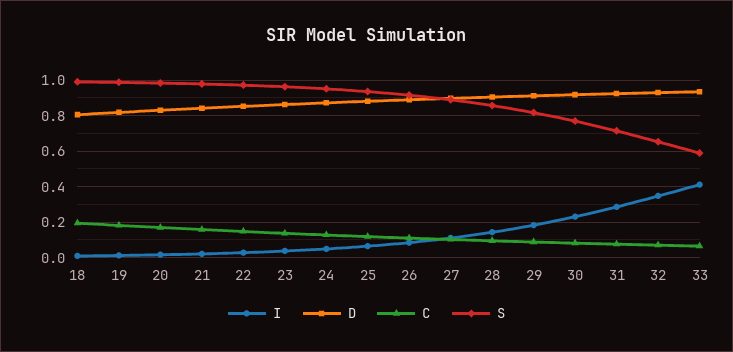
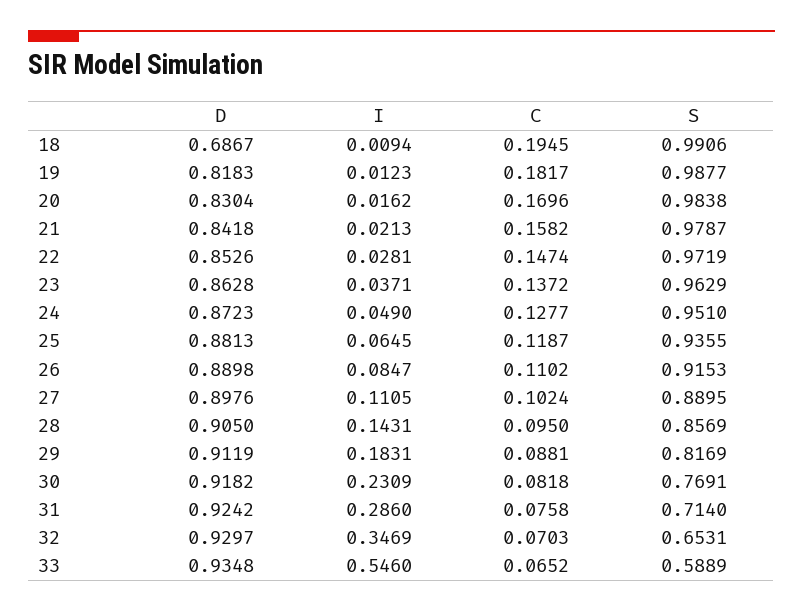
D, 18: 0.8 -> 0.6867
I, 33: 0.4 -> 0.546

